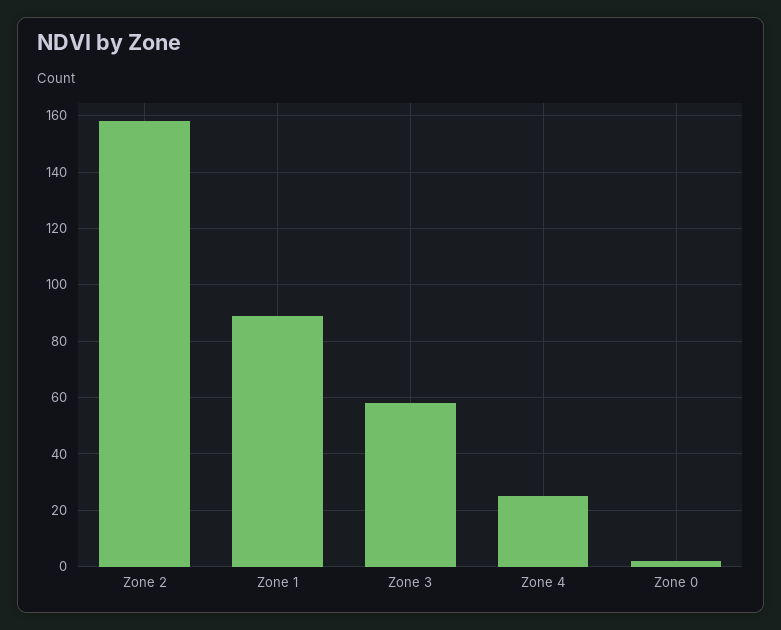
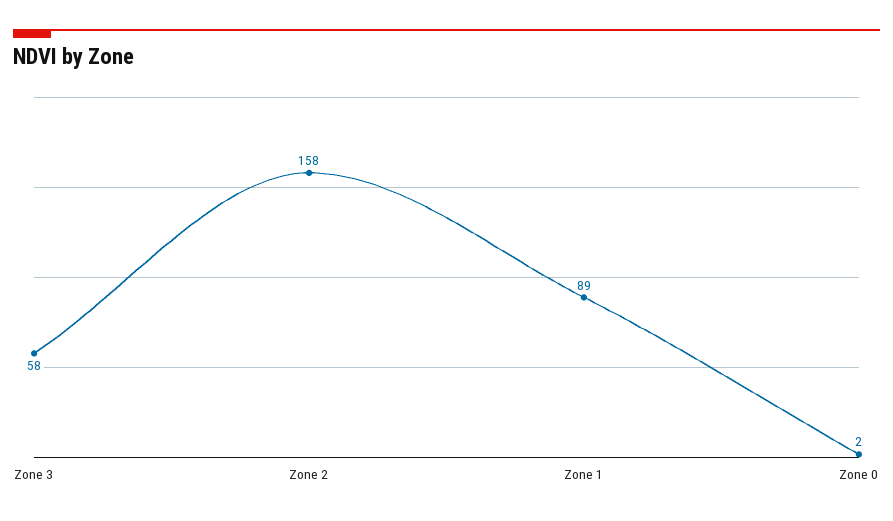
Zone 4: 25 -> none

